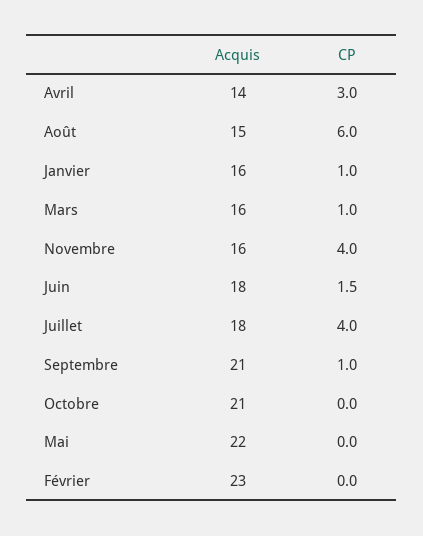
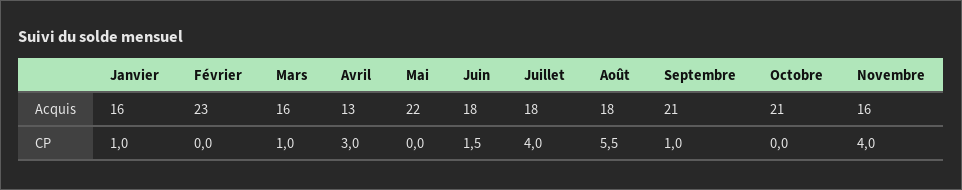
Acquis, Avril: 14 -> 13
Acquis, Août: 15 -> 18
CP, Août: 6 -> 5.5

